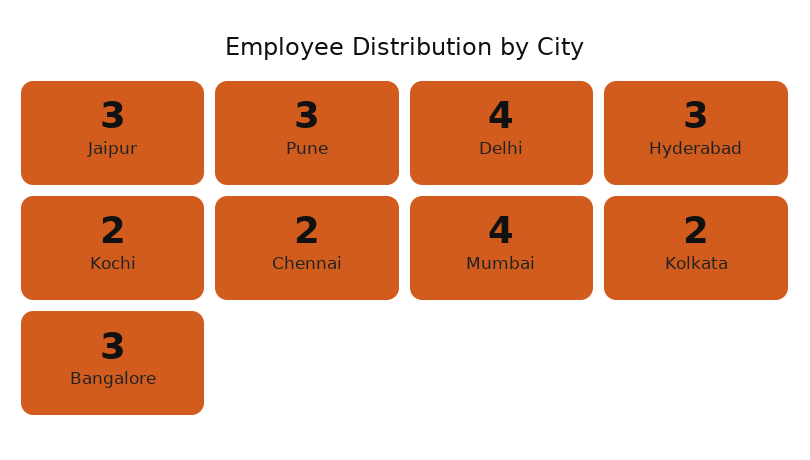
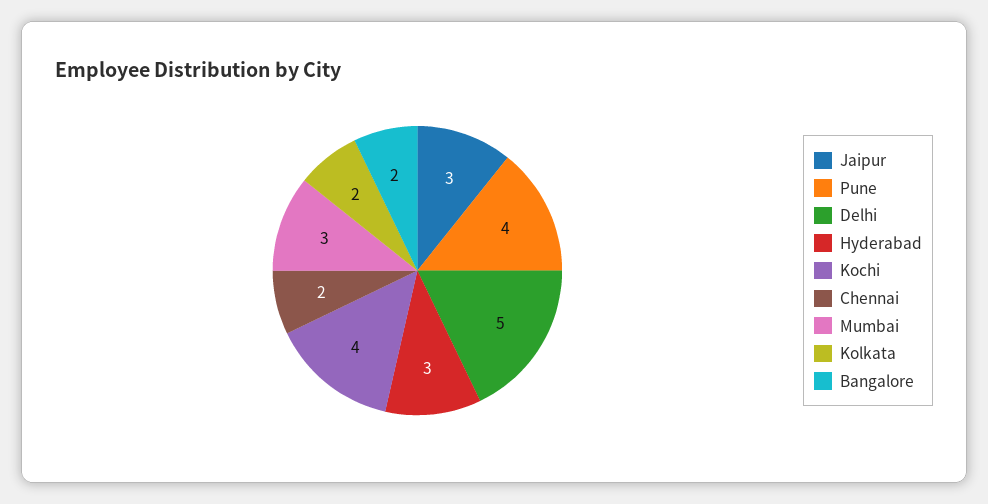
Pune: 3 -> 4
Delhi: 4 -> 5
Kochi: 2 -> 4
Mumbai: 4 -> 3
Bangalore: 3 -> 2

